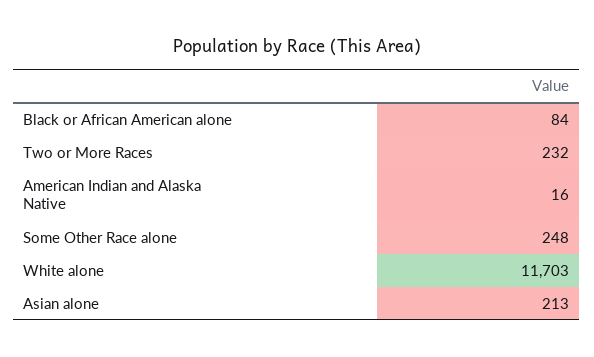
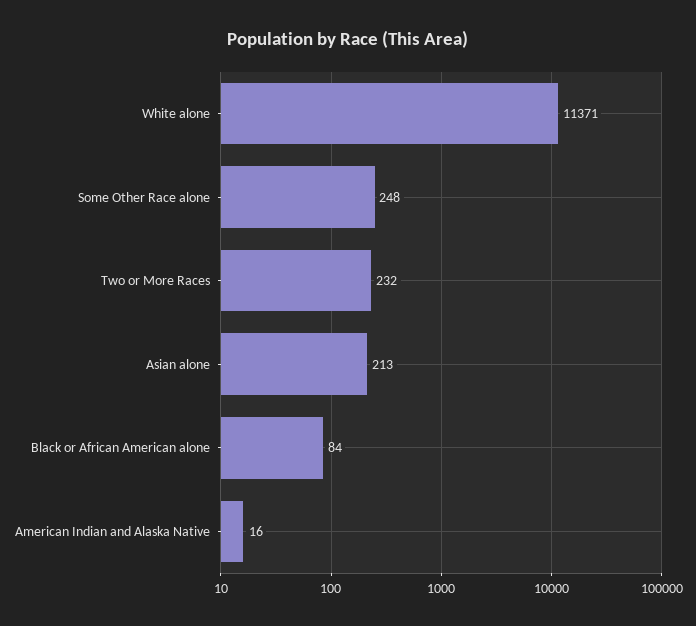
White alone: 11703 -> 11371

